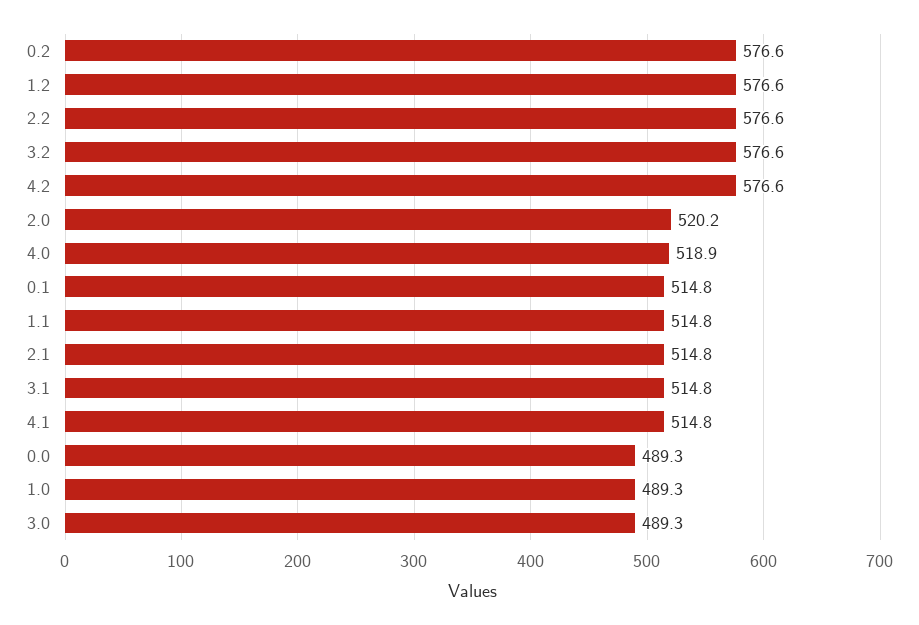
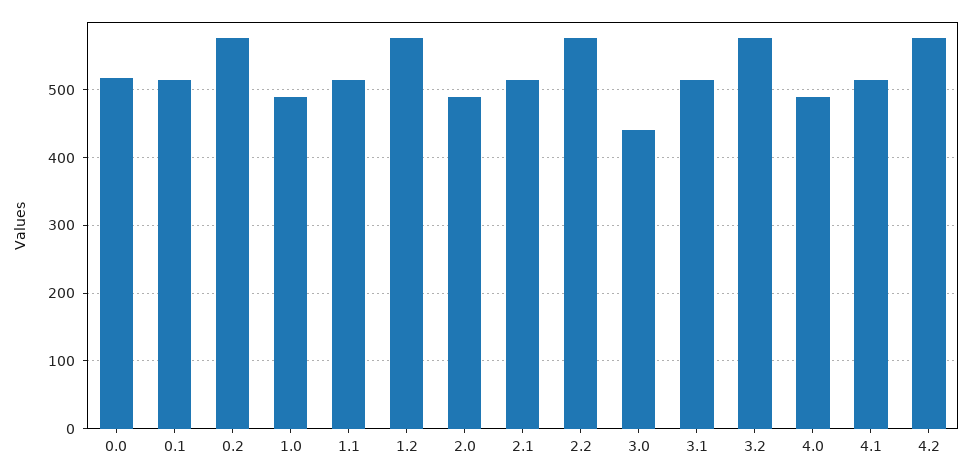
2.0: 520.2 -> 490
4.0: 518.9 -> 490
0.0: 489.3 -> 520
3.0: 489.3 -> 440

